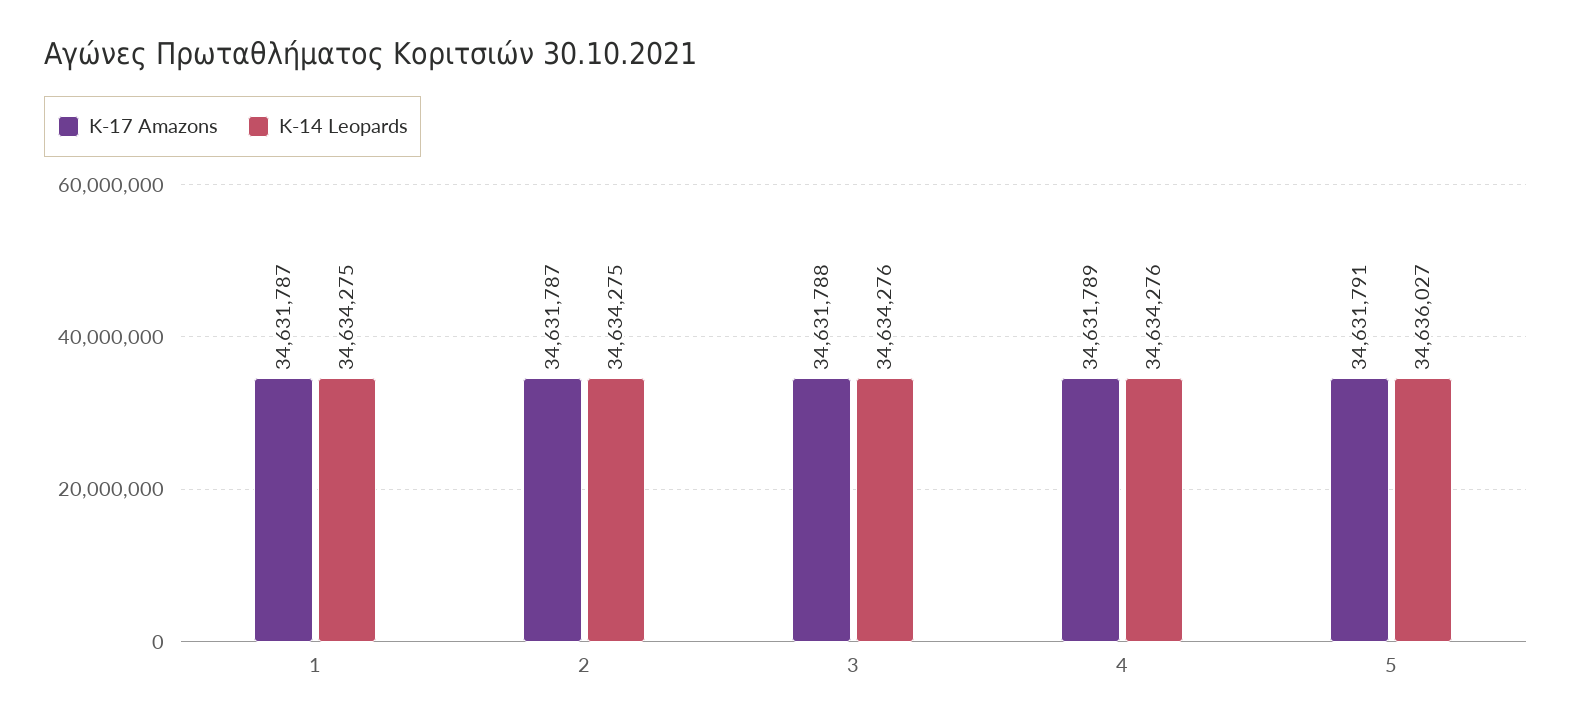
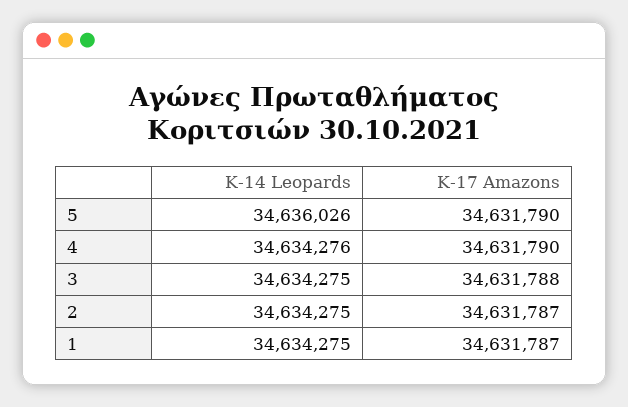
K-14 Leopards, 3: 34634276 -> 34634275
K-17 Amazons, 4: 34631789 -> 34631790
K-17 Amazons, 5: 34631791 -> 34631790
K-14 Leopards, 5: 34636027 -> 34636026

